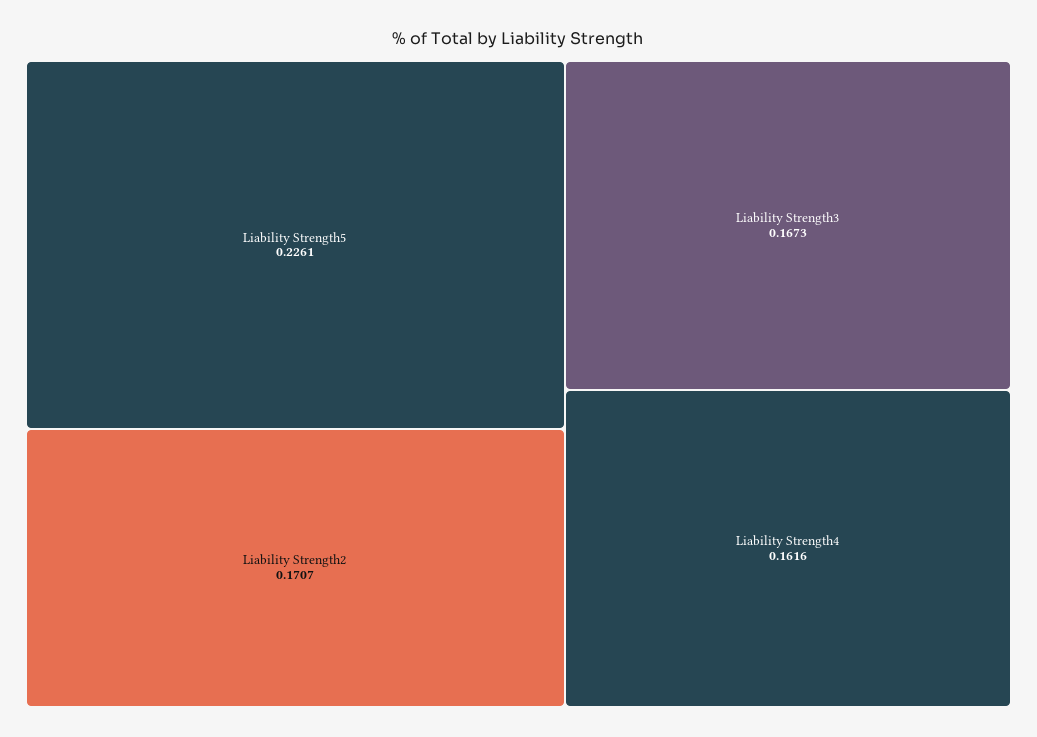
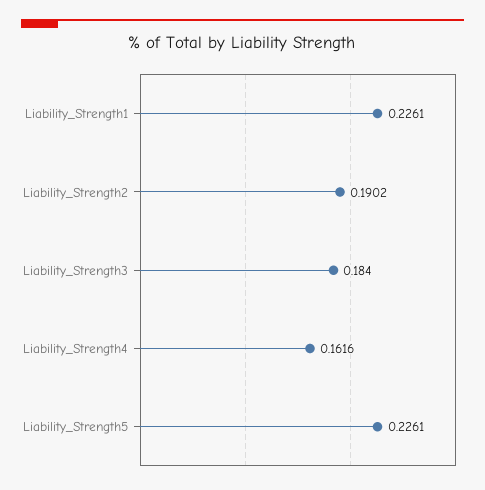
Liability Strength2: 0.1707 -> 0.1902
Liability Strength3: 0.1673 -> 0.184
Liability_Strength1: none -> 0.2261

